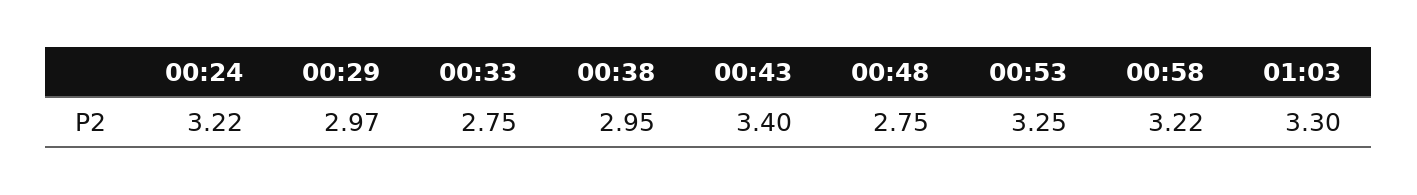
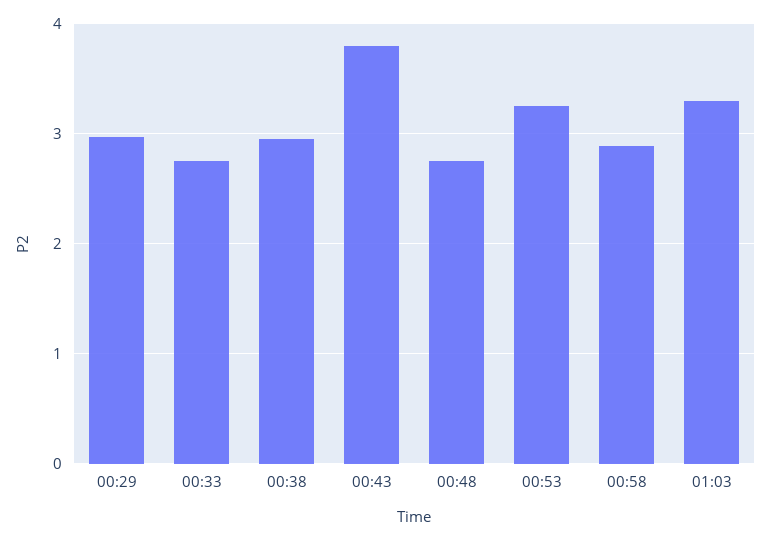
00:24: 3.22 -> none
00:43: 3.4 -> 3.8
00:58: 3.22 -> 2.9

